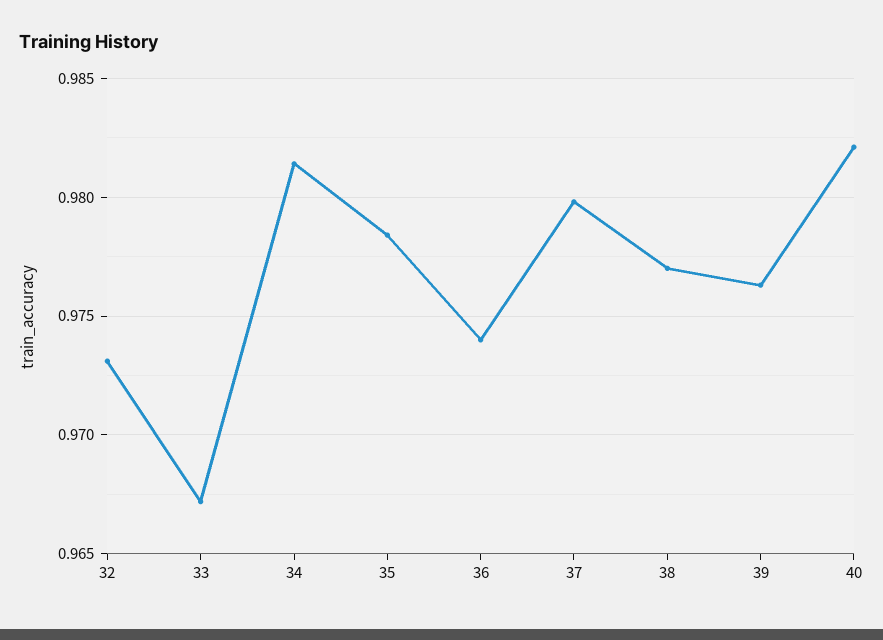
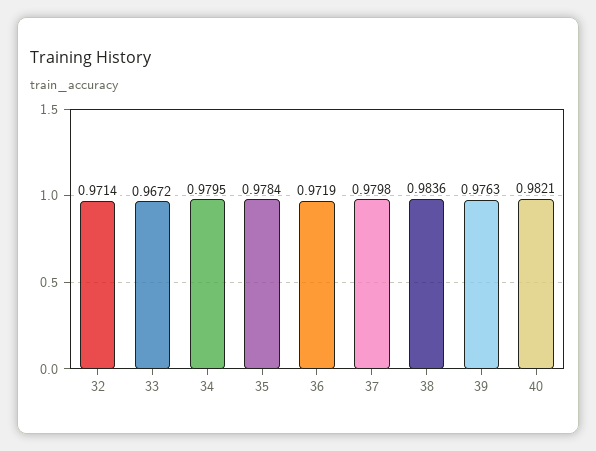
32: 0.973 -> 0.9714
34: 0.9815 -> 0.9795
36: 0.974 -> 0.9719
38: 0.977 -> 0.9836

